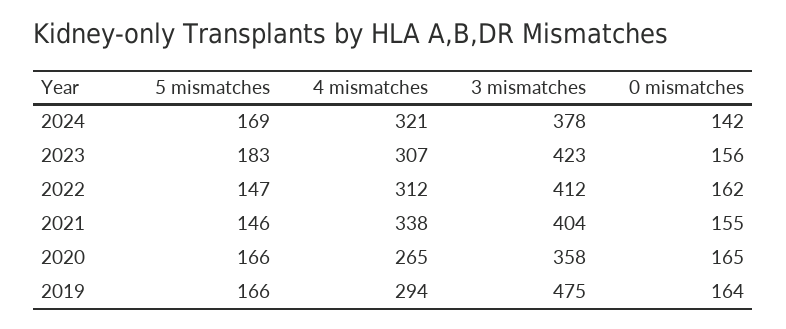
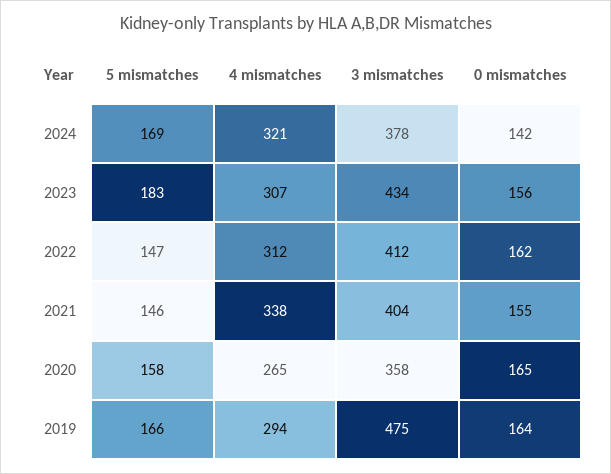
3 mismatches, 2023: 423 -> 434
5 mismatches, 2020: 166 -> 158

